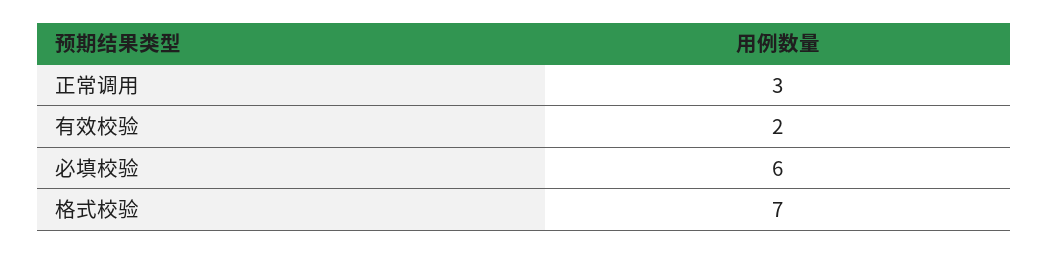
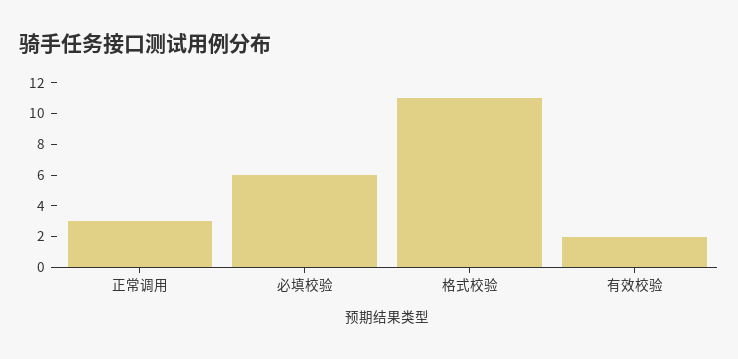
格式校验: 7 -> 11

